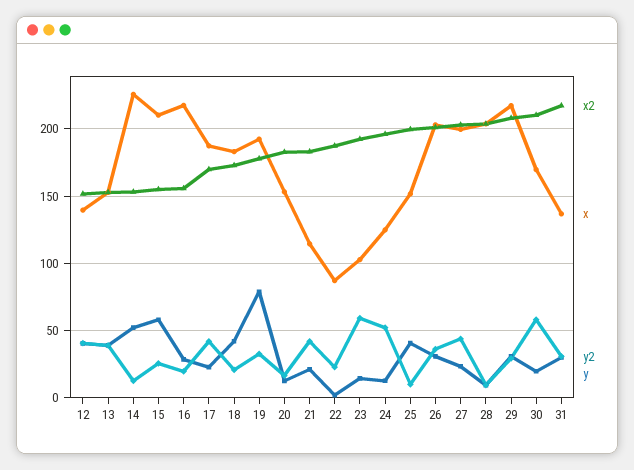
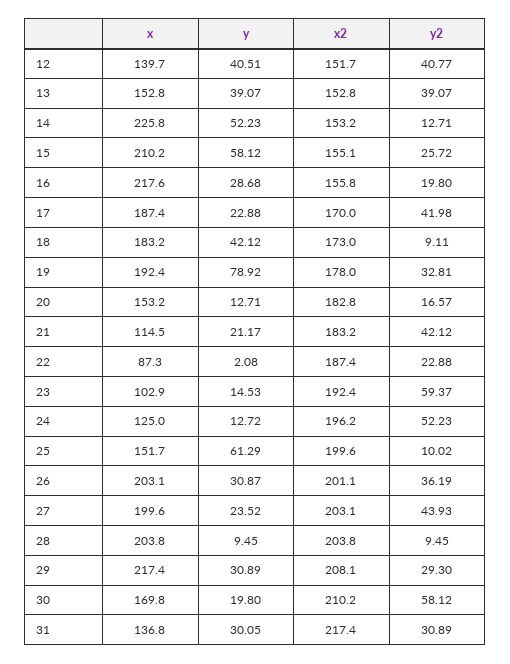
y2, 18: 20 -> 9.11
y, 25: 40 -> 61.29

